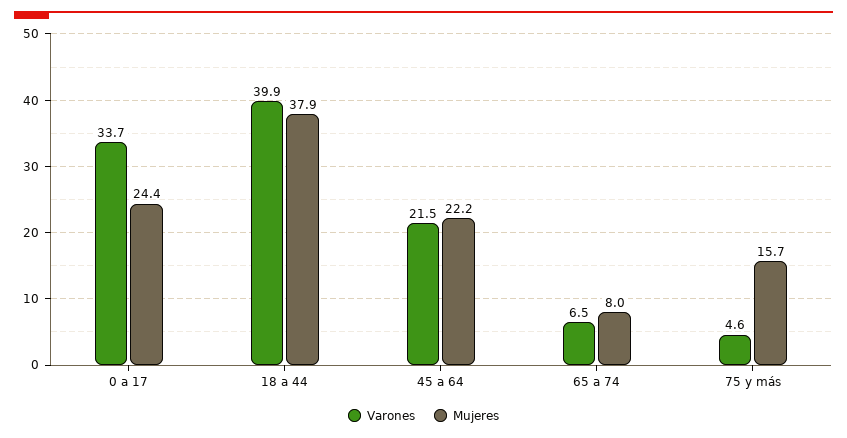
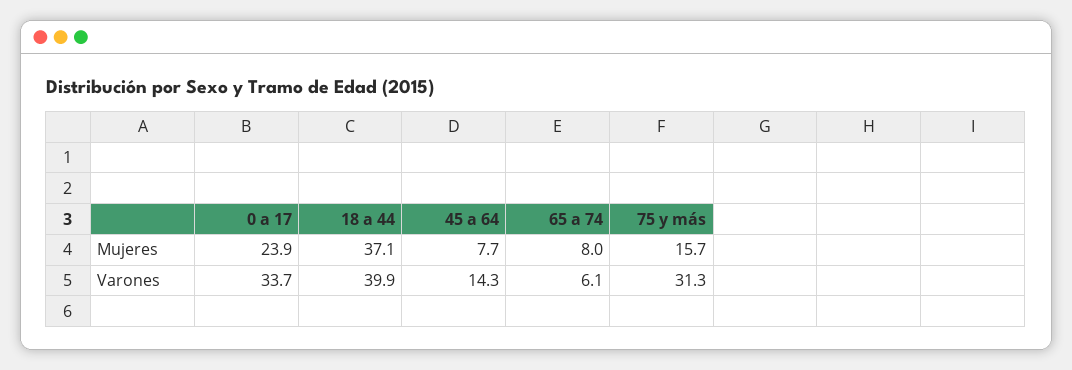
Mujeres, 0 a 17: 24.4 -> 23.9
Mujeres, 18 a 44: 37.9 -> 37.1
Varones, 45 a 64: 21.5 -> 14.3
Mujeres, 45 a 64: 22.2 -> 7.7
Varones, 65 a 74: 6.5 -> 6.1
Varones, 75 y más: 4.6 -> 31.3

